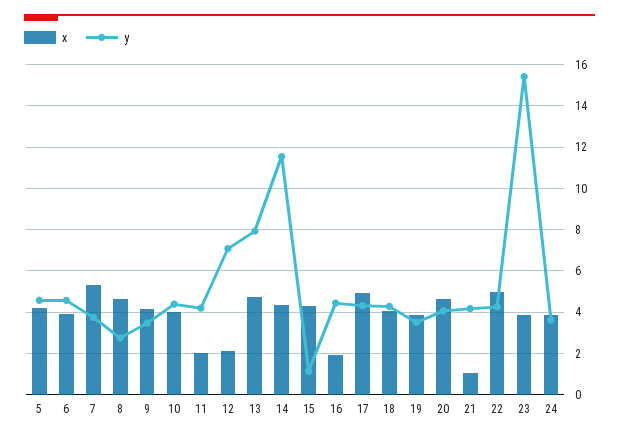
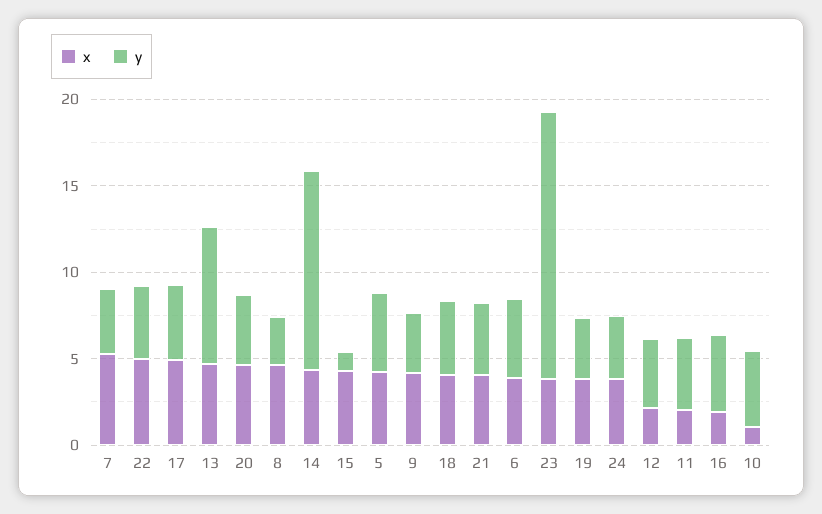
x, 10: 4 -> 1
y, 12: 7 -> 4
x, 21: 1 -> 4

